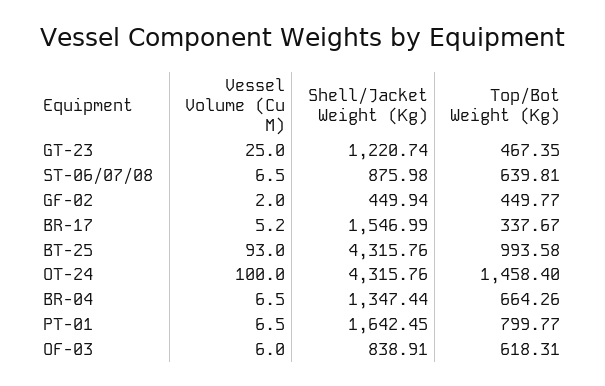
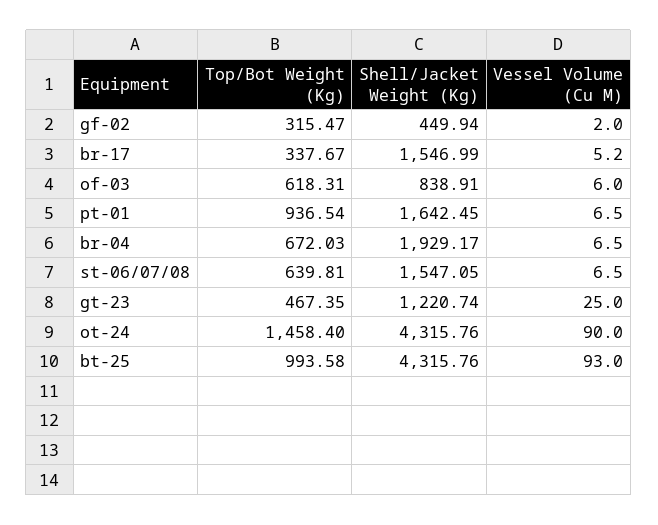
Shell/Jacket Weight (Kg), ST-06/07/08: 875.98 -> 1547.05
Top/Bot Weight (Kg), GF-02: 449.77 -> 315.47
Vessel Volume (Cu M), OT-24: 100 -> 90
Shell/Jacket Weight (Kg), BR-04: 1347.44 -> 1929.17
Top/Bot Weight (Kg), BR-04: 664.26 -> 672.03
Top/Bot Weight (Kg), PT-01: 799.77 -> 936.54

